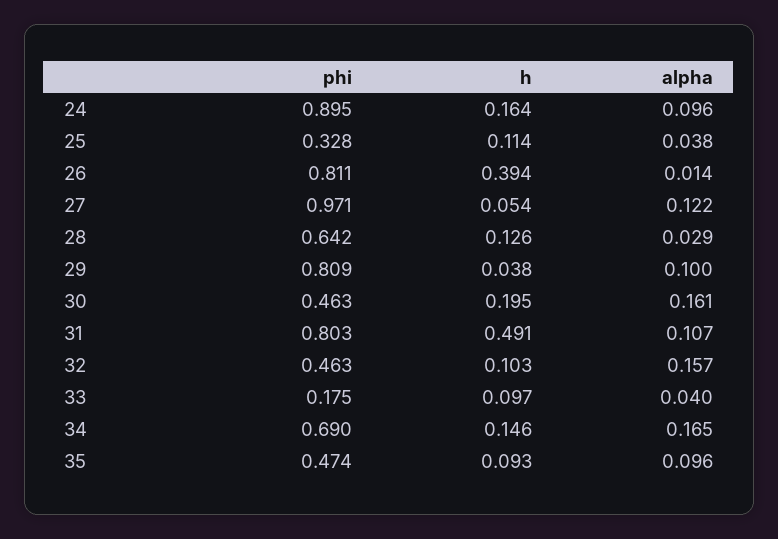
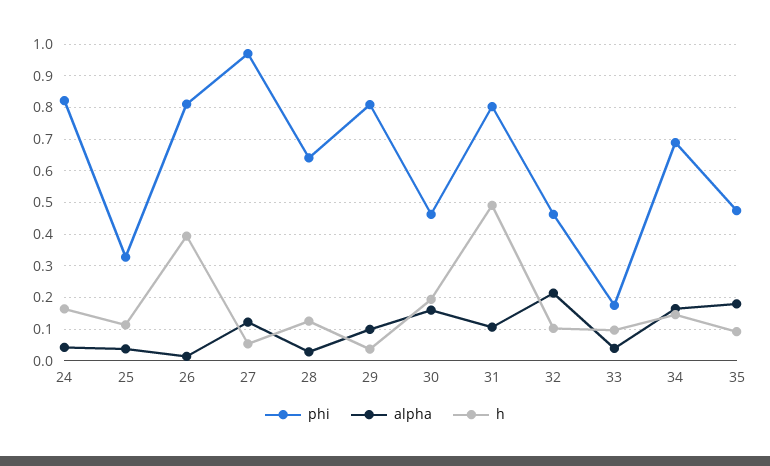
phi, 24: 0.895 -> 0.82
alpha, 24: 0.096 -> 0.04
alpha, 32: 0.157 -> 0.22
alpha, 35: 0.096 -> 0.18

